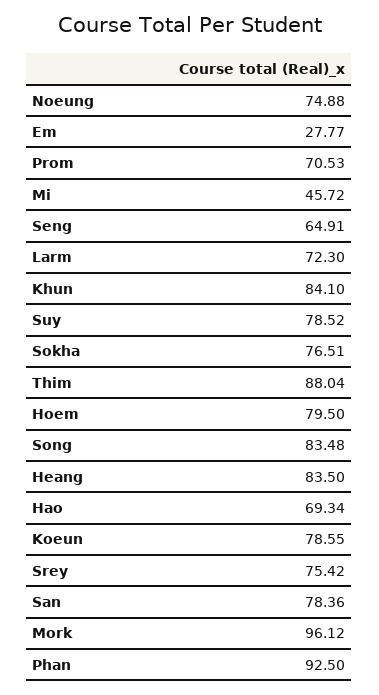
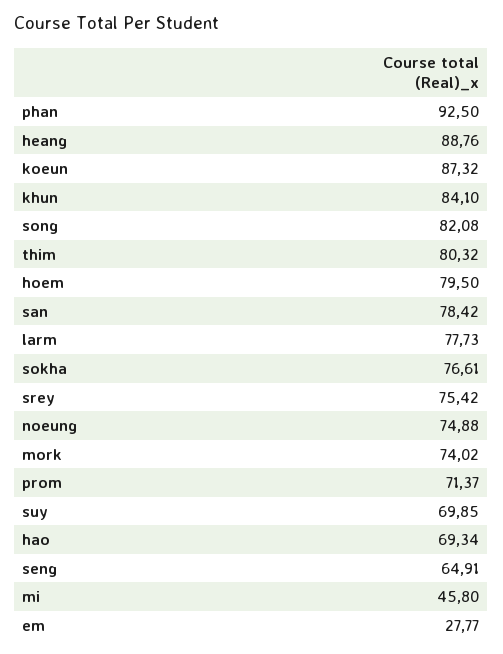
Prom: 70.53 -> 71.37
Mi: 45.72 -> 45.8
Larm: 72.3 -> 77.73
Suy: 78.52 -> 69.85
Sokha: 76.51 -> 76.61
Thim: 88.04 -> 80.32
Song: 83.48 -> 82.08
Heang: 83.5 -> 88.76
Koeun: 78.55 -> 87.32
San: 78.36 -> 78.42
Mork: 96.12 -> 74.02

